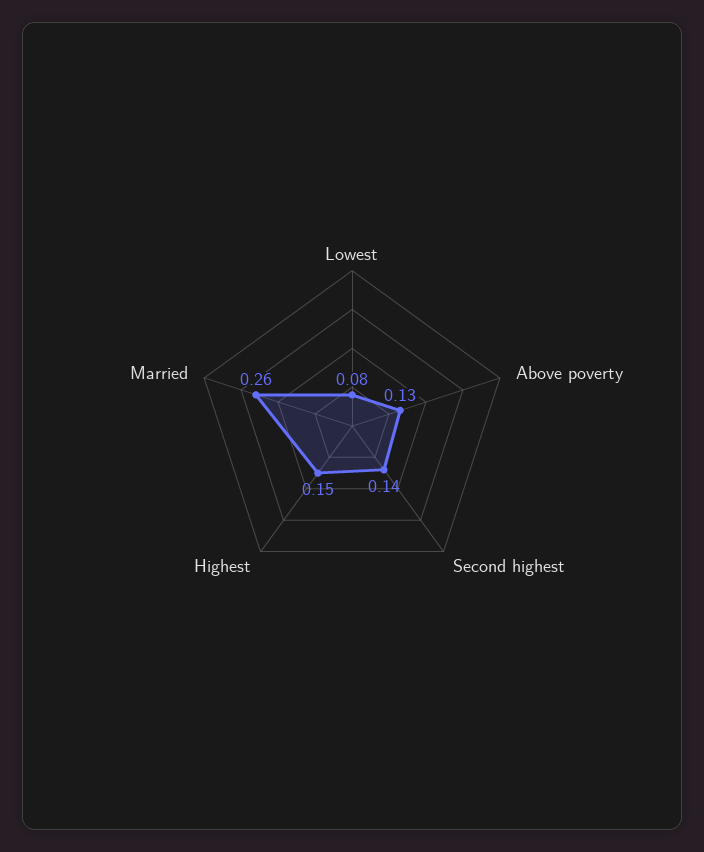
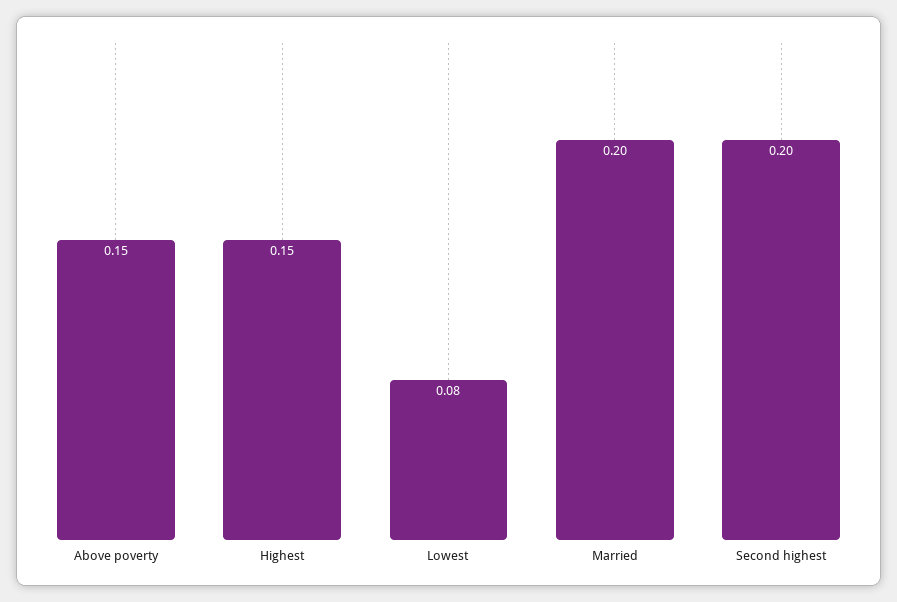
Above poverty: 0.13 -> 0.15
Second highest: 0.14 -> 0.2
Married: 0.26 -> 0.2

